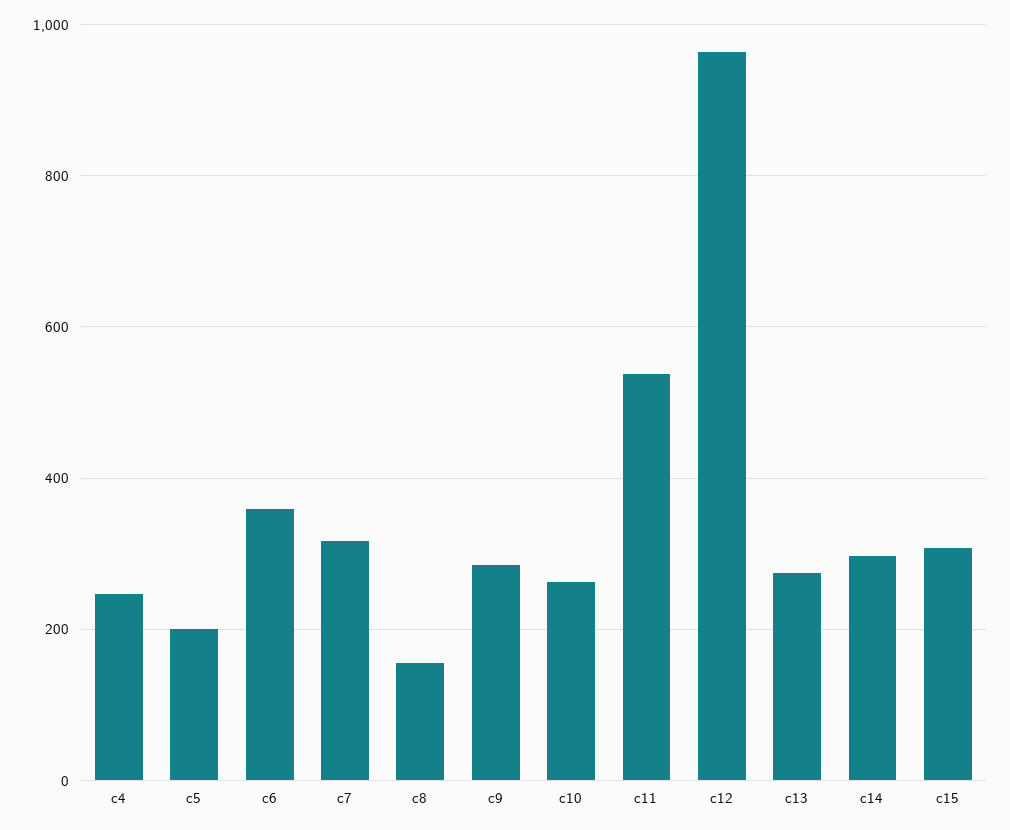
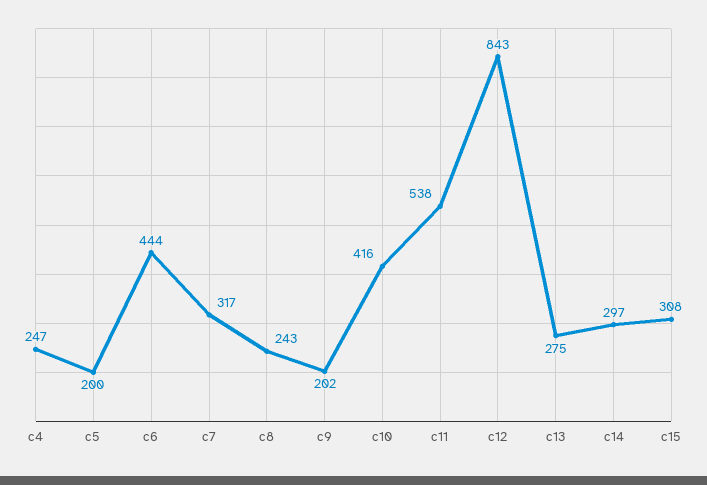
c6: 360 -> 444
c8: 160 -> 243
c9: 280 -> 202
c10: 260 -> 416
c12: 960 -> 843

